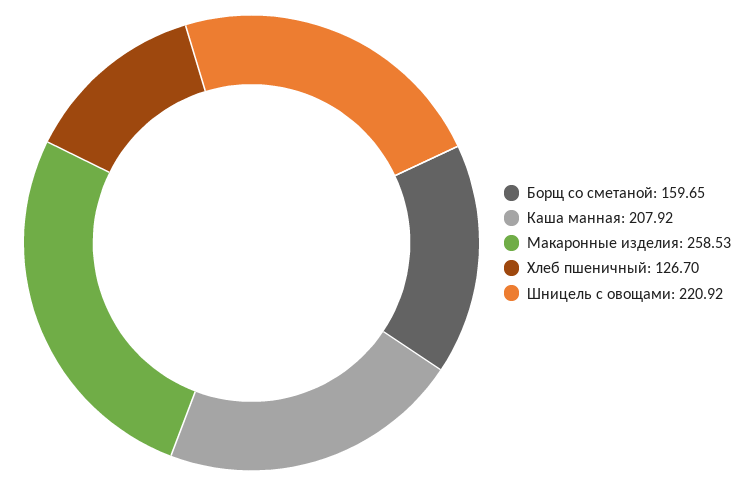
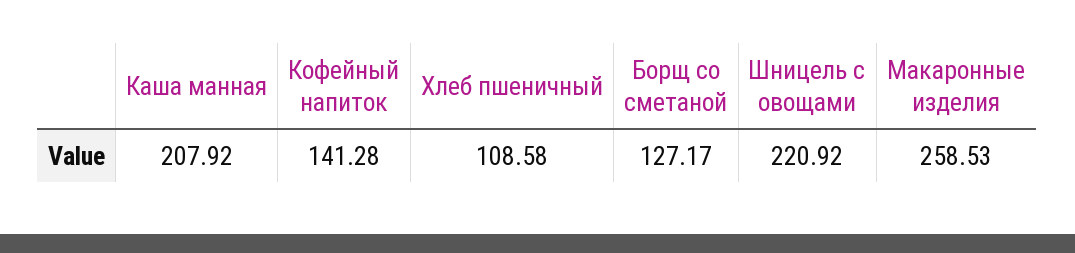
Борщ со сметаной: 159.65 -> 127.17
Хлеб пшеничный: 126.7 -> 108.58
Кофейный напиток: none -> 141.28

